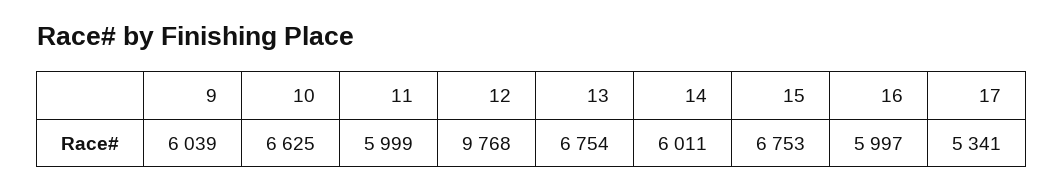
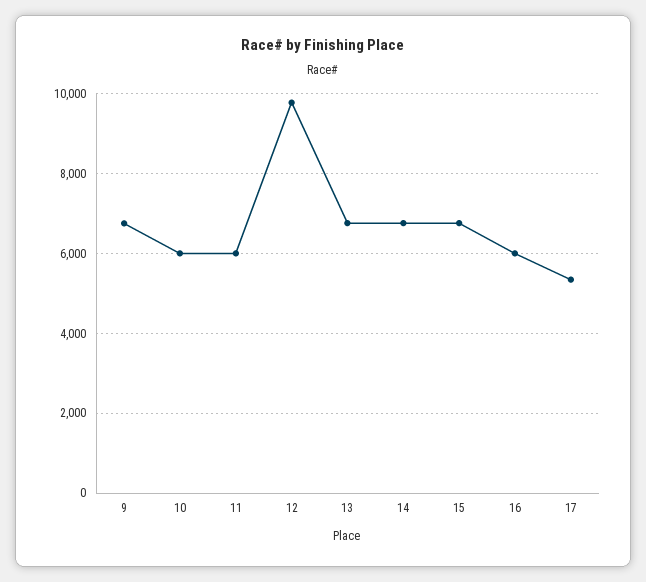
9: 6039 -> 6800
10: 6625 -> 6000
14: 6011 -> 6800

